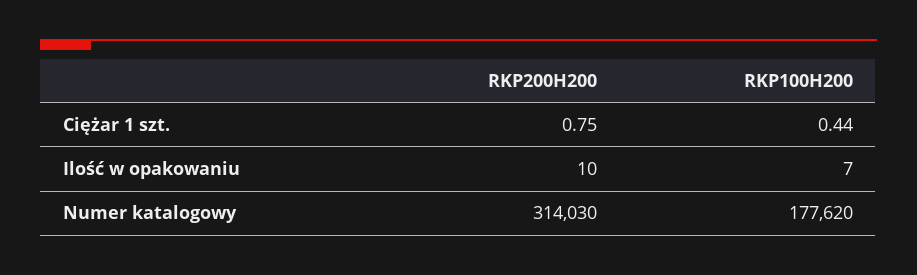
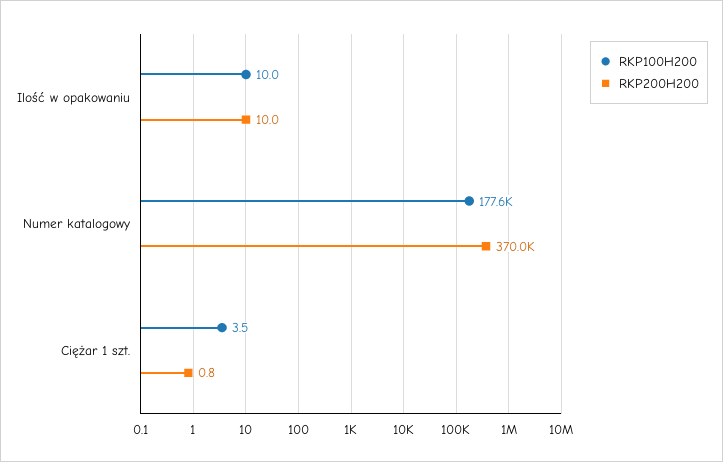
RKP100H200, Ciężar 1 szt.: 0.44 -> 3.5
RKP100H200, Ilość w opakowaniu: 7 -> 10
RKP200H200, Numer katalogowy: 314030 -> 370000

